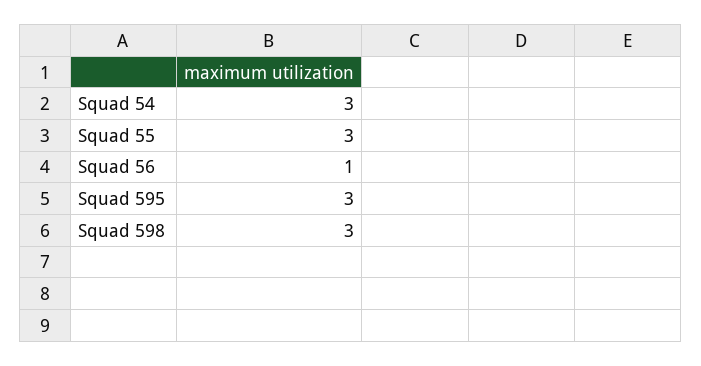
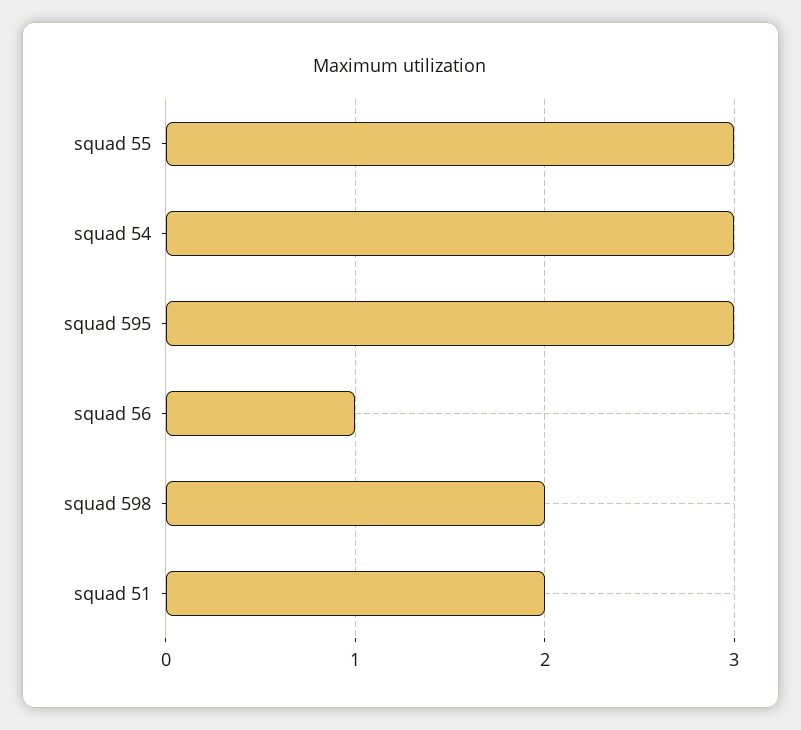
Squad 598: 3 -> 2
squad 51: none -> 2

